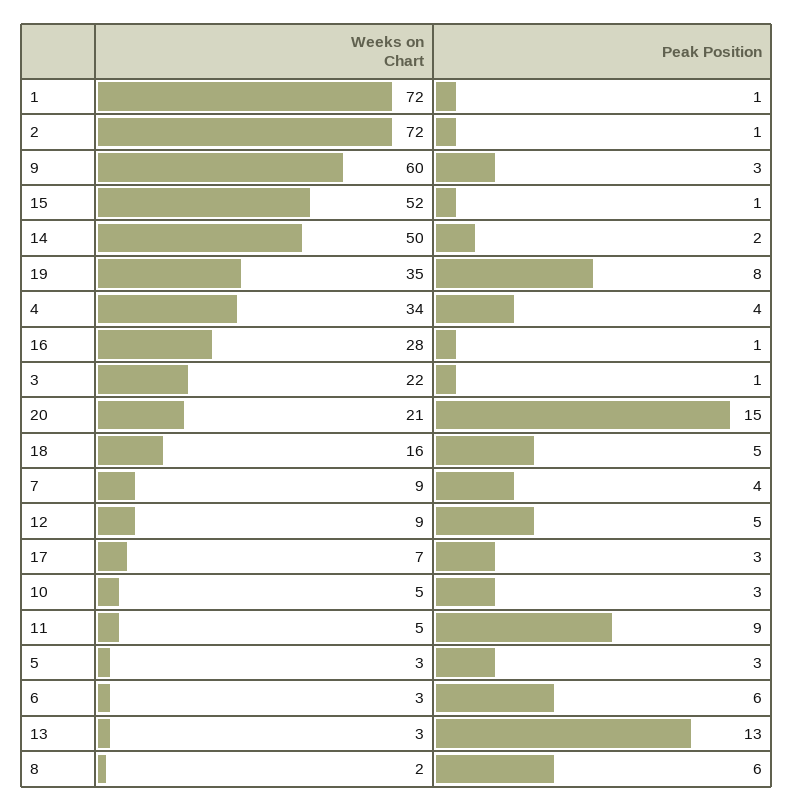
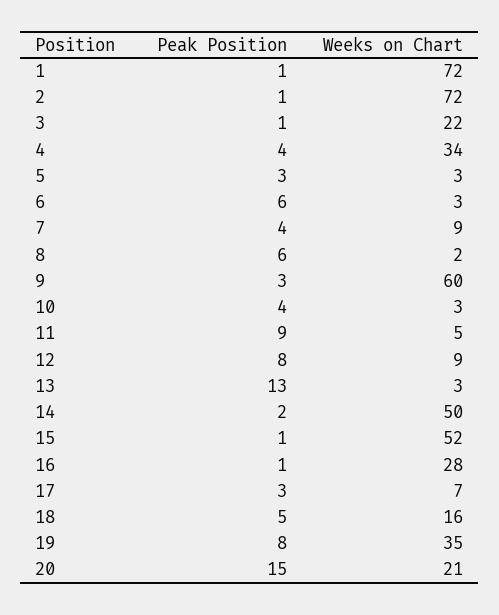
Peak Position, 12: 5 -> 8
Weeks on Chart, 10: 5 -> 3
Peak Position, 10: 3 -> 4

